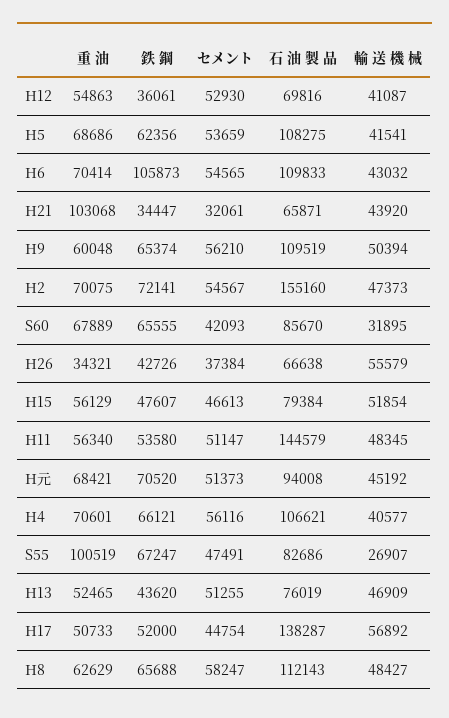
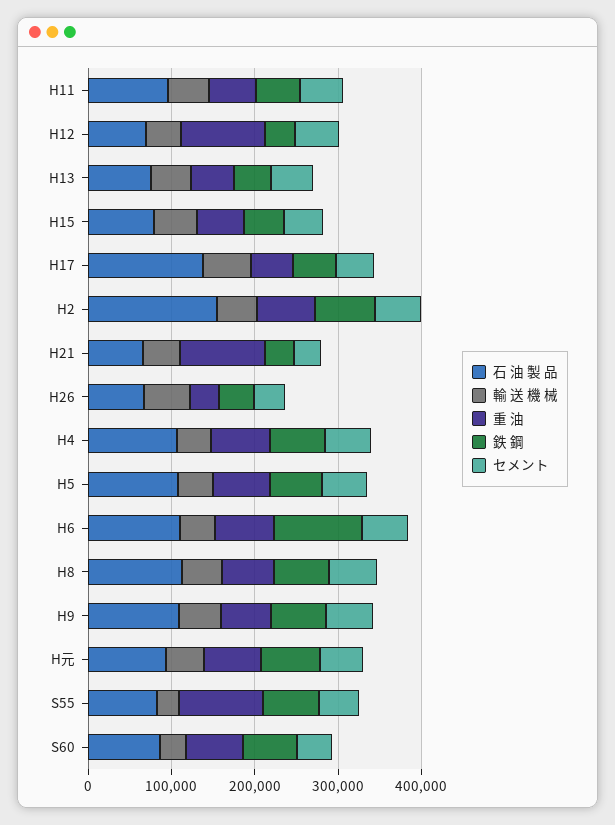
重 油, H12: 54863 -> 100000
石 油 製 品, H11: 144579 -> 100000

